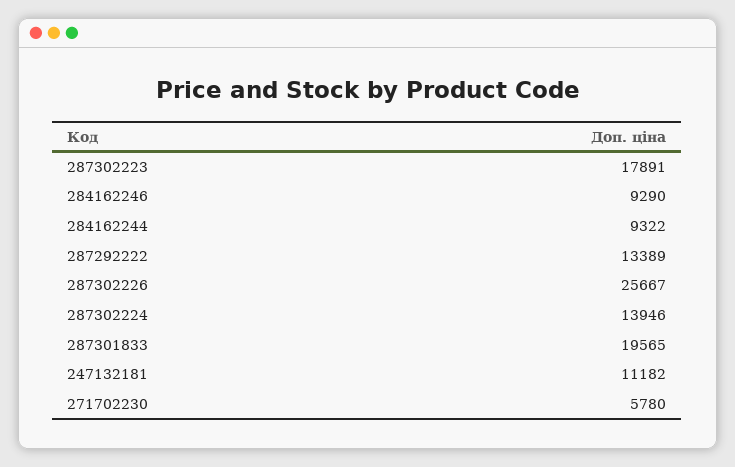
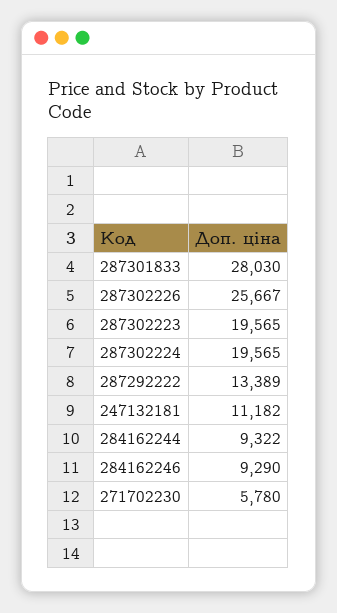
287302223: 17891 -> 19565
287302224: 13946 -> 19565
287301833: 19565 -> 28030

